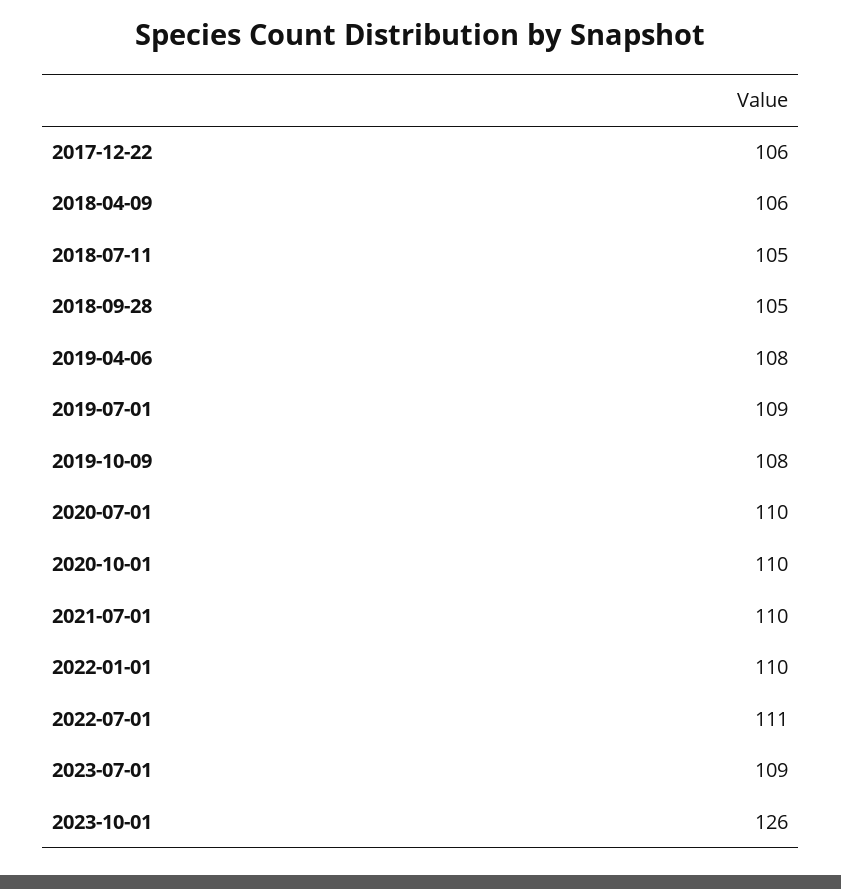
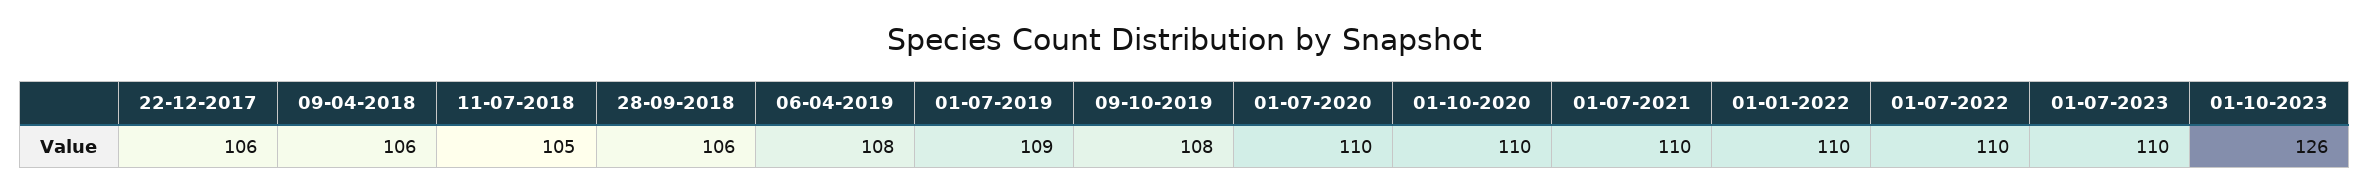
2018-09-28: 105 -> 106
2022-07-01: 111 -> 110
2023-07-01: 109 -> 110

